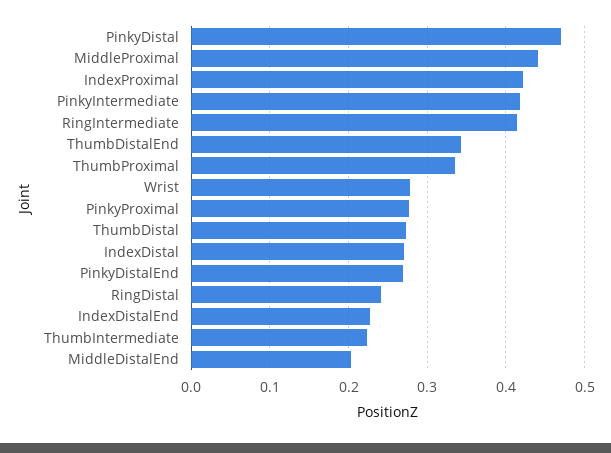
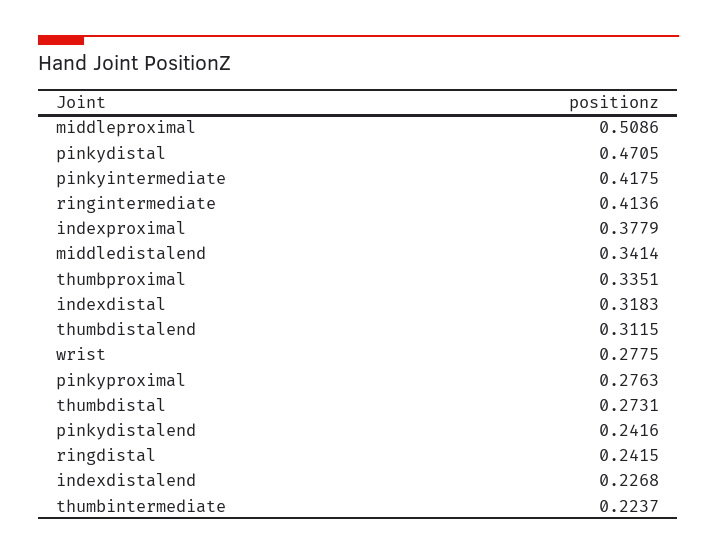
MiddleProximal: 0.44 -> 0.5086
IndexProximal: 0.42 -> 0.3779
ThumbDistalEnd: 0.34 -> 0.3115
IndexDistal: 0.27 -> 0.3183
PinkyDistalEnd: 0.27 -> 0.2416
MiddleDistalEnd: 0.2 -> 0.3414

